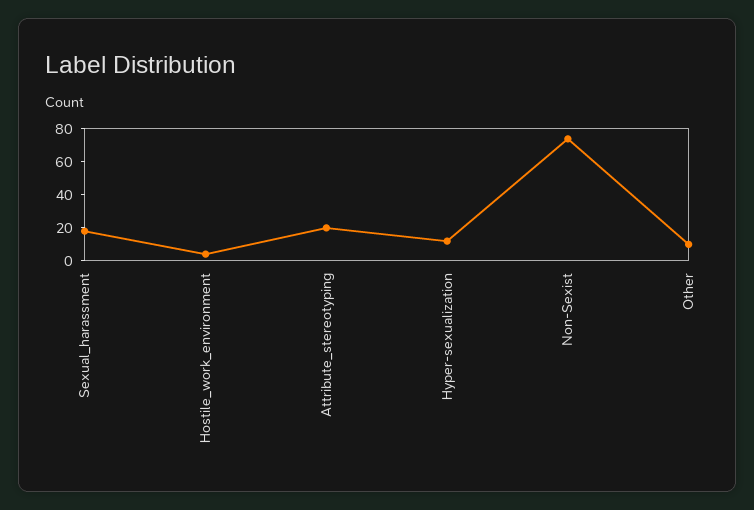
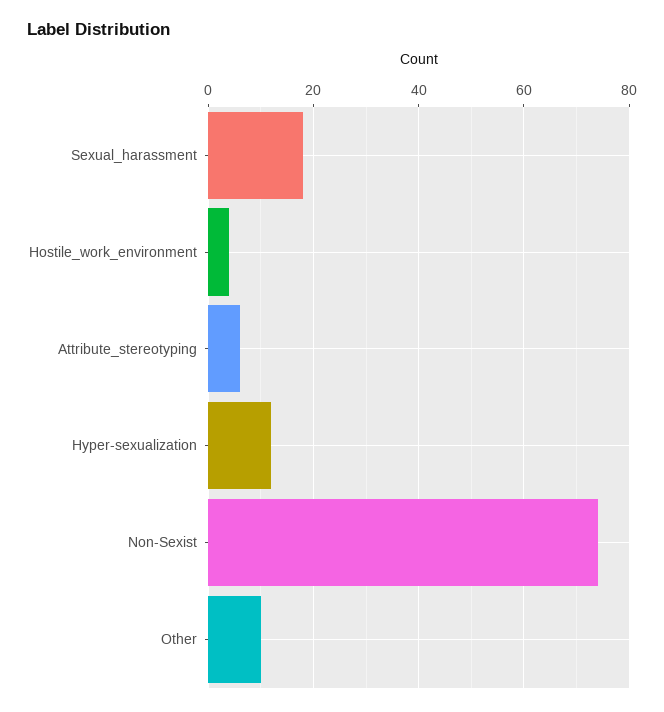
Attribute_stereotyping: 20 -> 5

